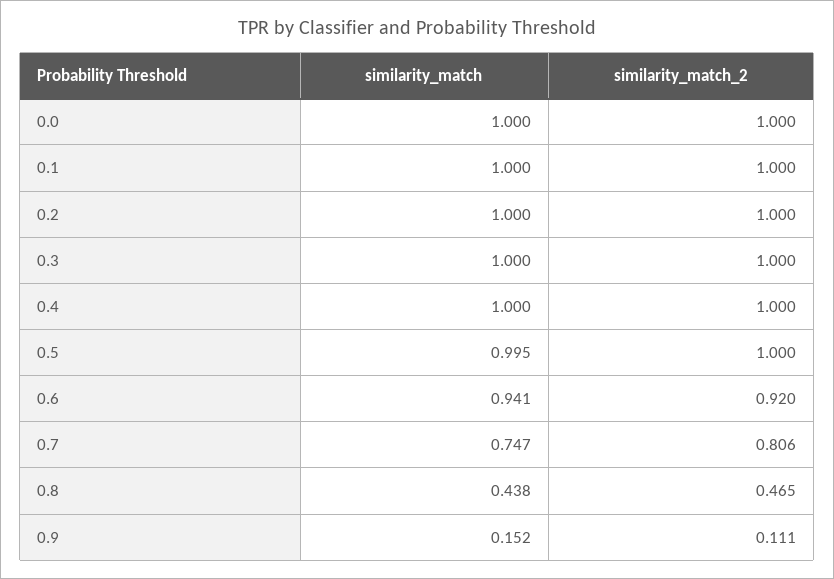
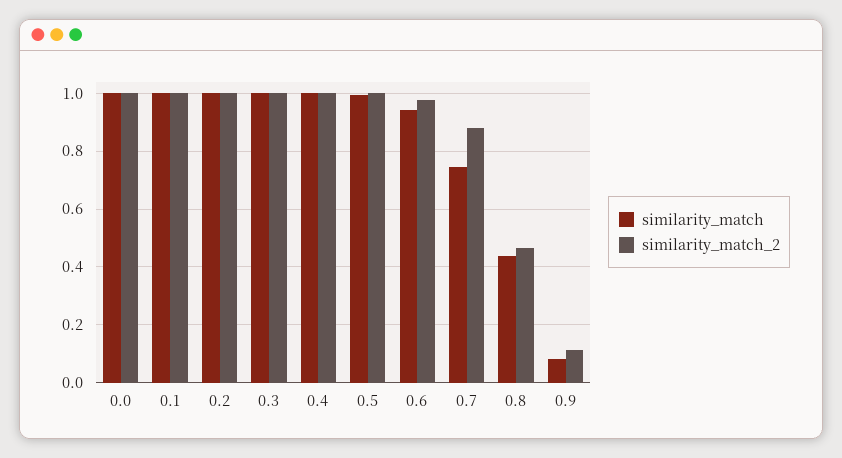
similarity_match_2, 0.6: 0.92 -> 0.975
similarity_match_2, 0.7: 0.806 -> 0.875
similarity_match, 0.9: 0.152 -> 0.075

